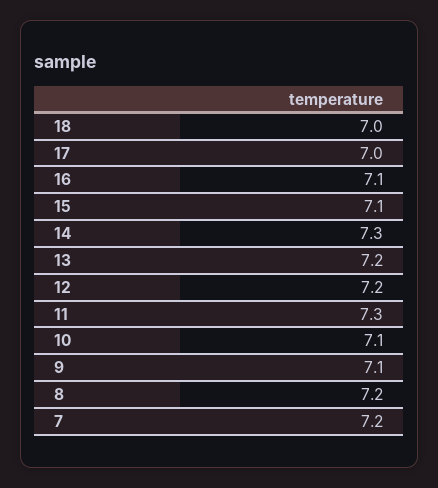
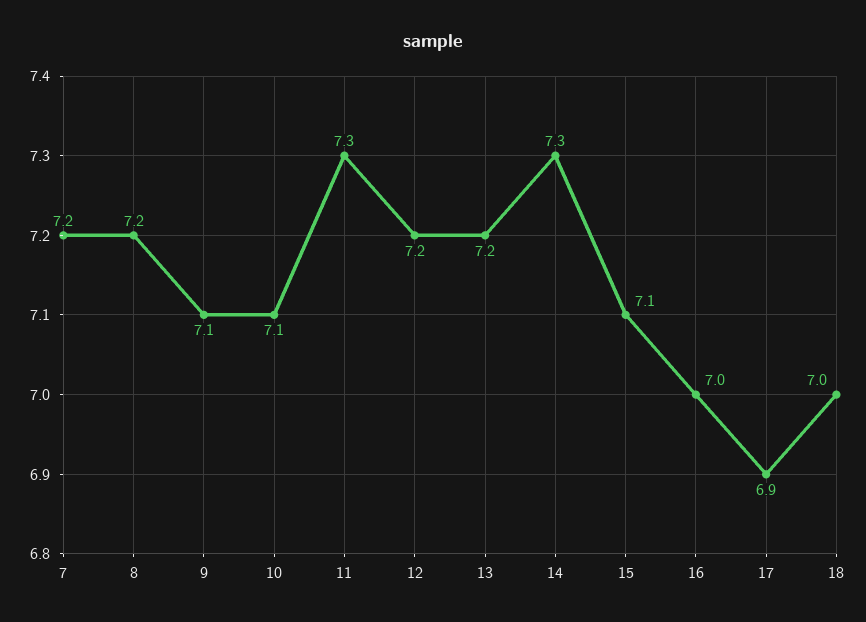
17: 7 -> 6.9
16: 7.1 -> 7

